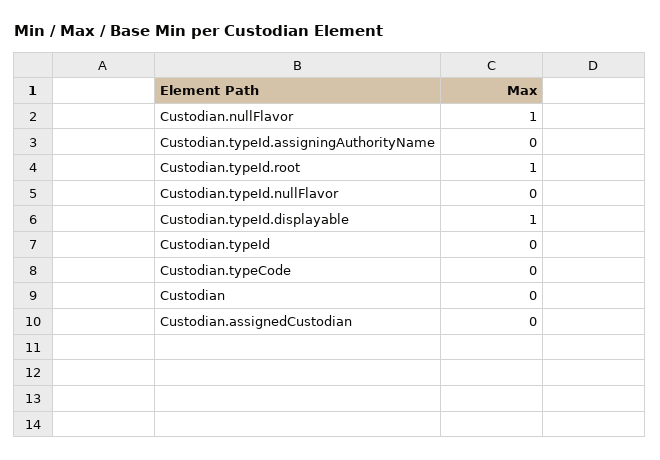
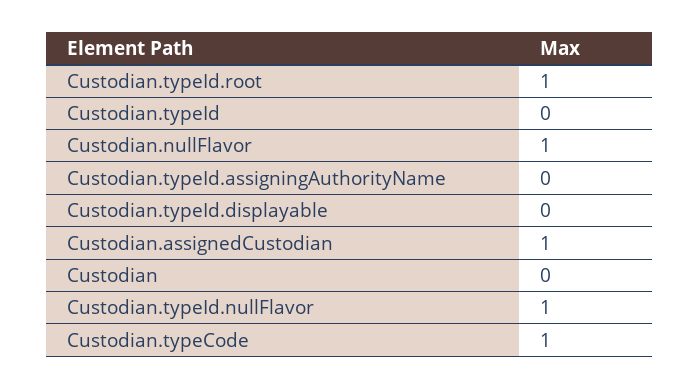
Custodian.typeId.nullFlavor: 0 -> 1
Custodian.typeId.displayable: 1 -> 0
Custodian.typeCode: 0 -> 1
Custodian.assignedCustodian: 0 -> 1

